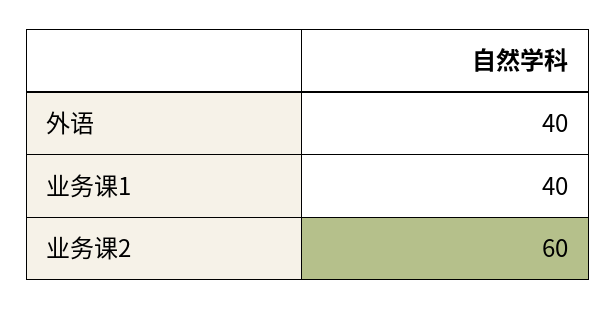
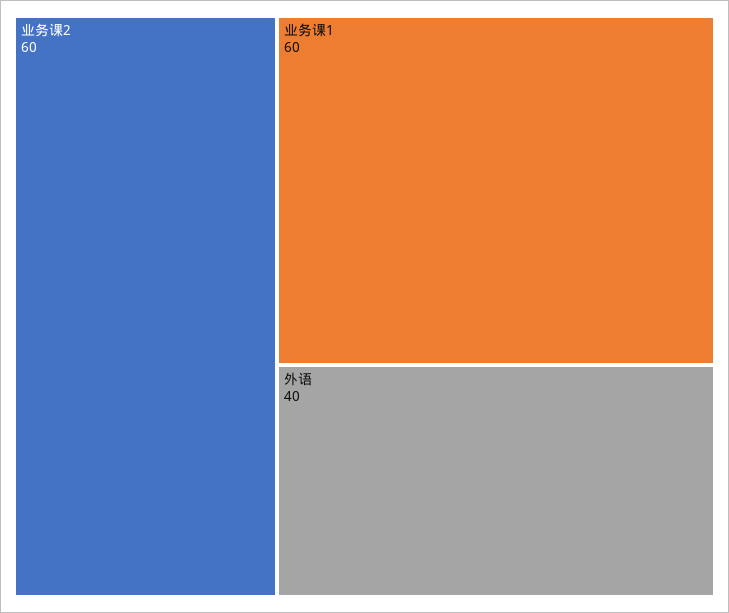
业务课1: 40 -> 60

